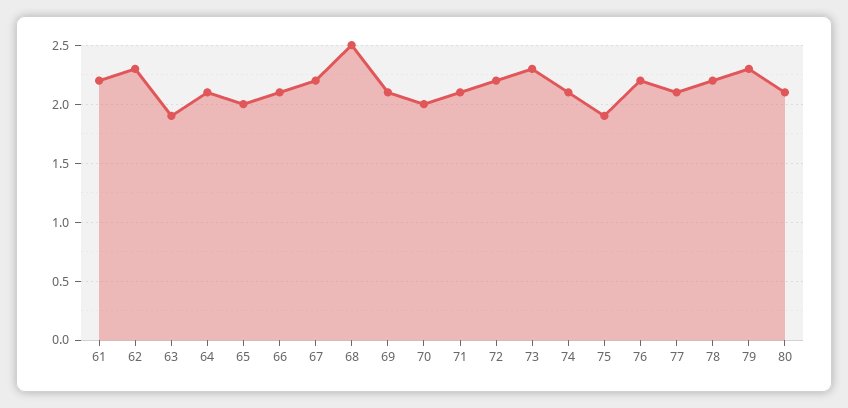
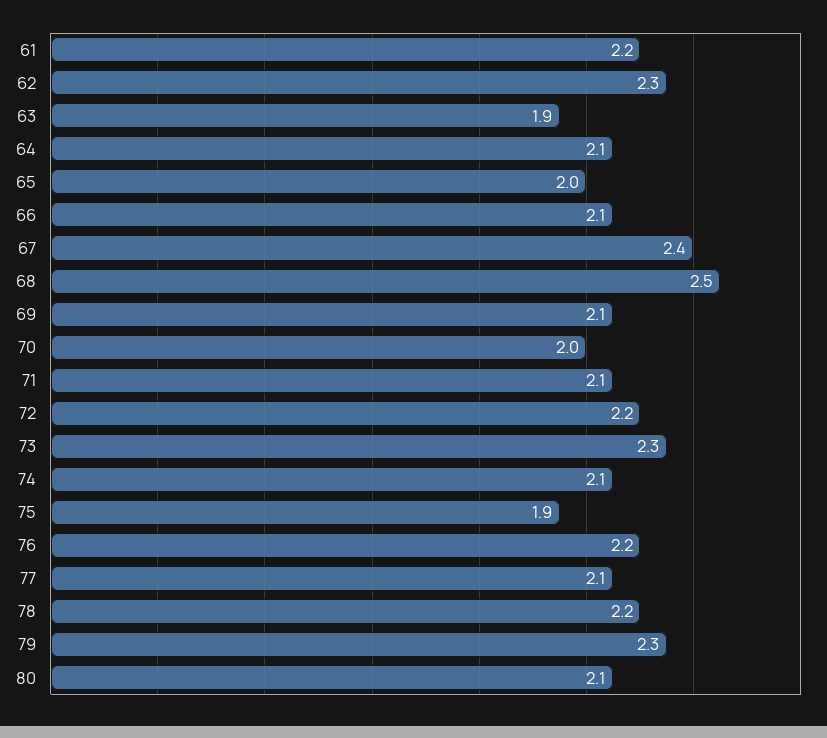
67: 2.2 -> 2.4

